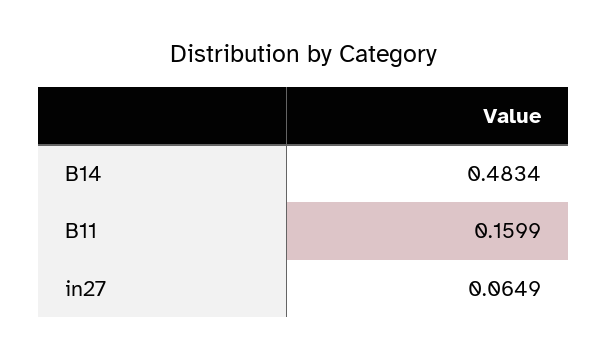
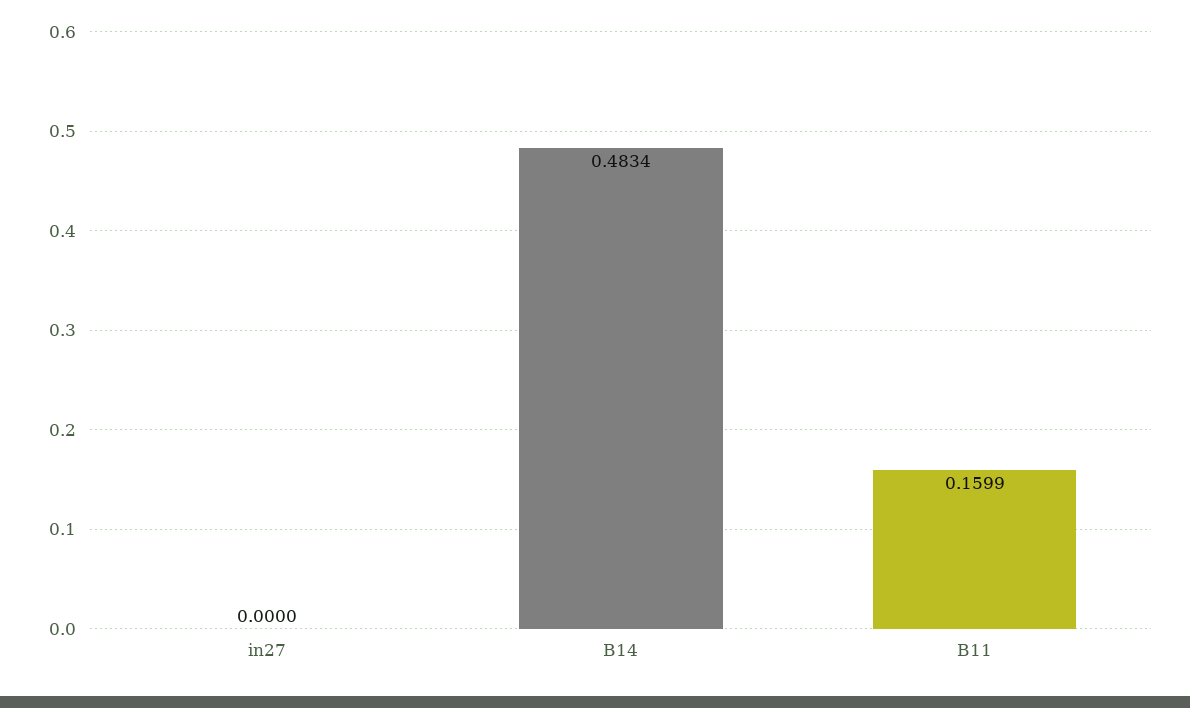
in27: 0.0649 -> 0

